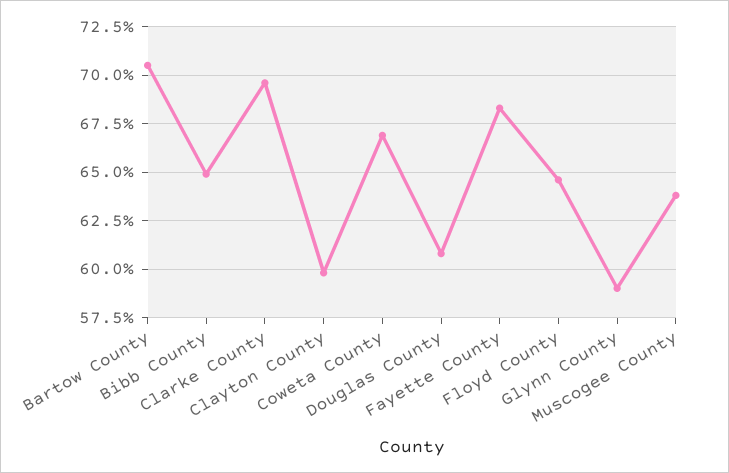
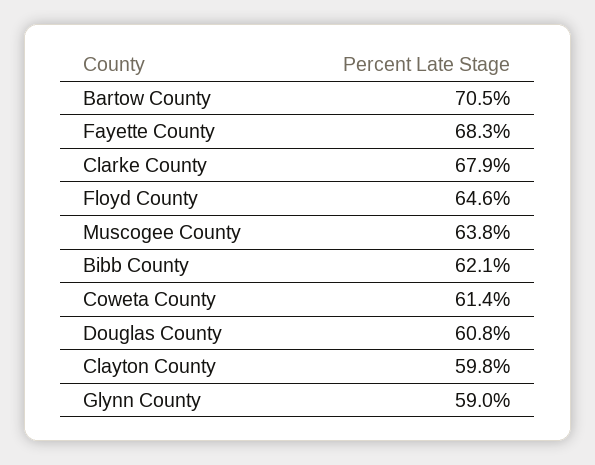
Bibb County: 65 -> 62.1
Clarke County: 69.5 -> 67.9
Coweta County: 67 -> 61.4

